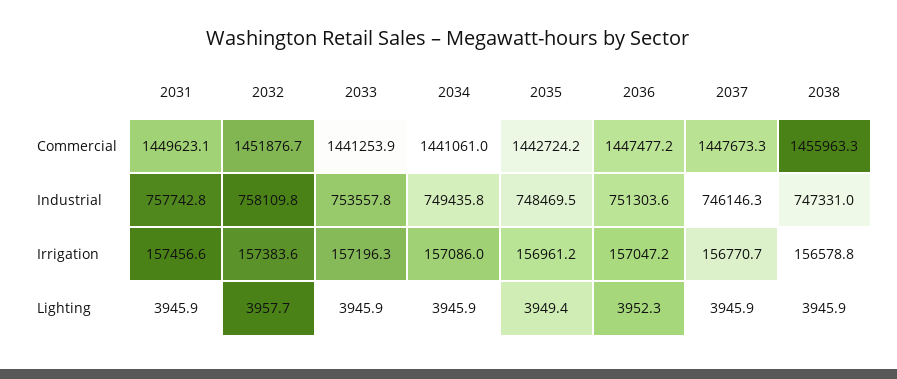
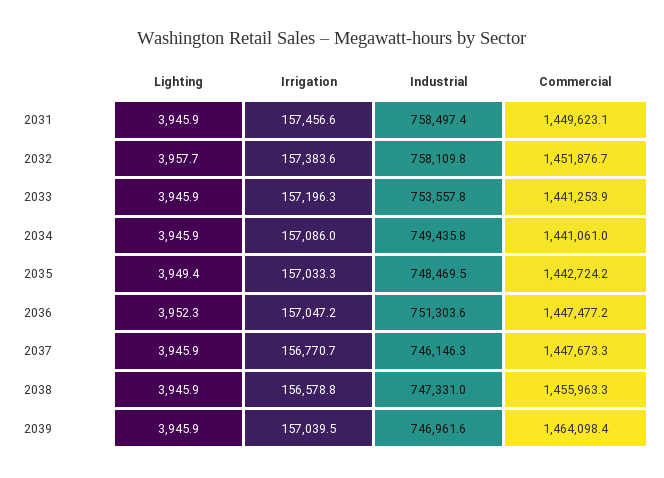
2031, Industrial: 757742.8 -> 758497.4
2035, Irrigation: 156961.2 -> 157033.3
2039, Lighting: none -> 3945.9
2039, Irrigation: none -> 157039.5
2039, Industrial: none -> 746961.6
2039, Commercial: none -> 1464098.4

